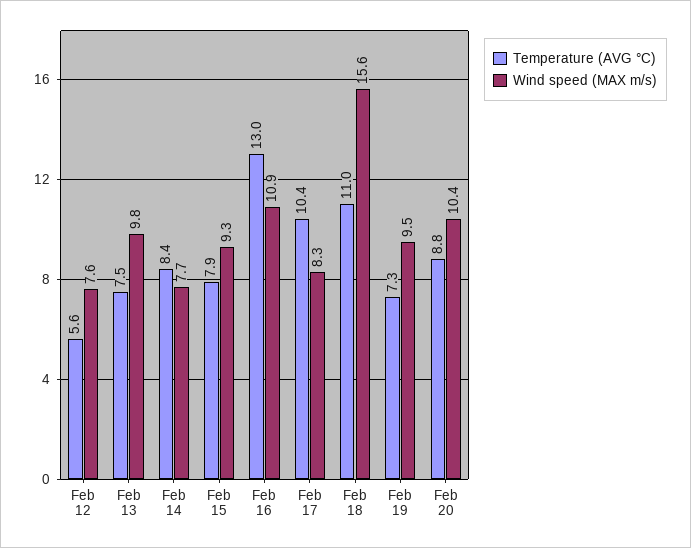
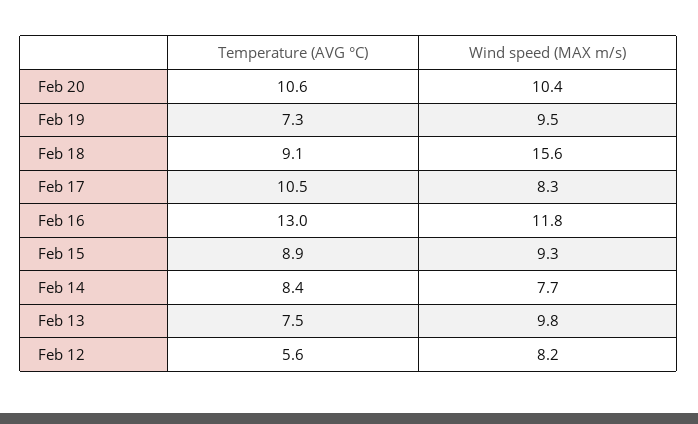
Wind speed (MAX m/s), Feb 12: 7.6 -> 8.2
Temperature (AVG °C), Feb 15: 7.9 -> 8.9
Wind speed (MAX m/s), Feb 16: 10.9 -> 11.8
Temperature (AVG °C), Feb 17: 10.4 -> 10.5
Temperature (AVG °C), Feb 18: 11 -> 9.1
Temperature (AVG °C), Feb 20: 8.8 -> 10.6

